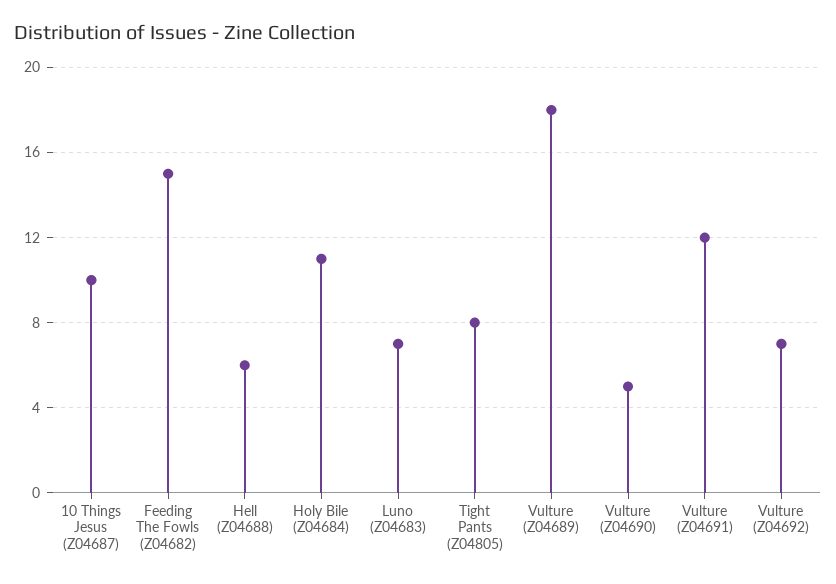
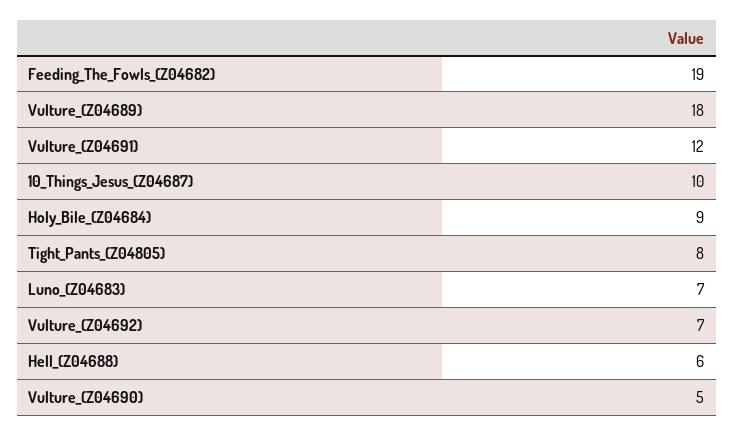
Feeding The Fowls (Z04682): 15 -> 19
Holy Bile (Z04684): 11 -> 9

